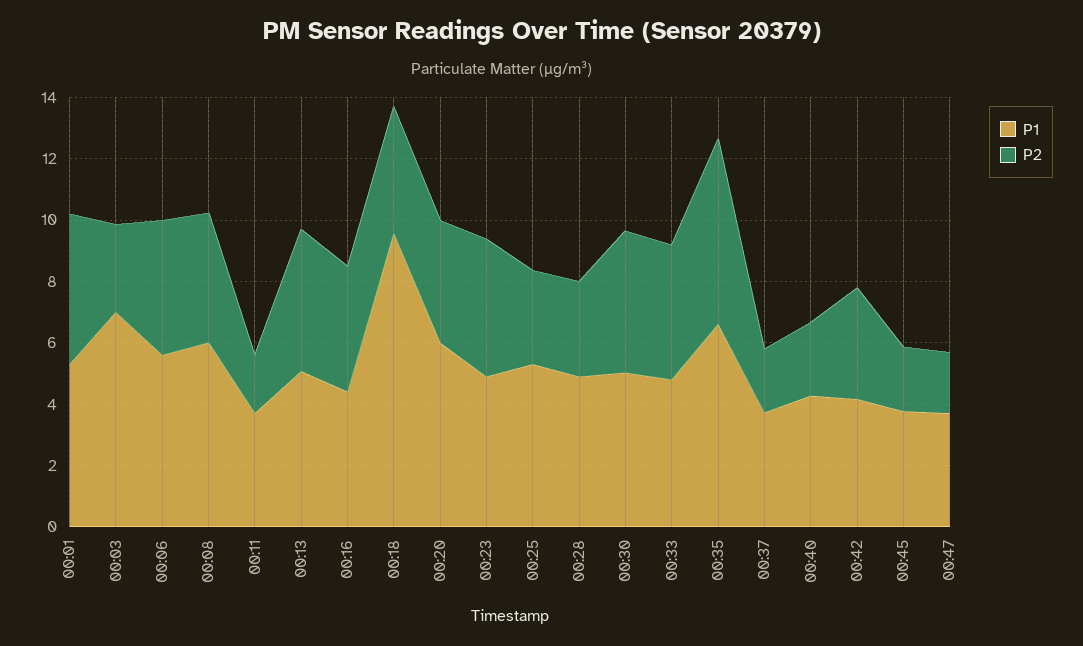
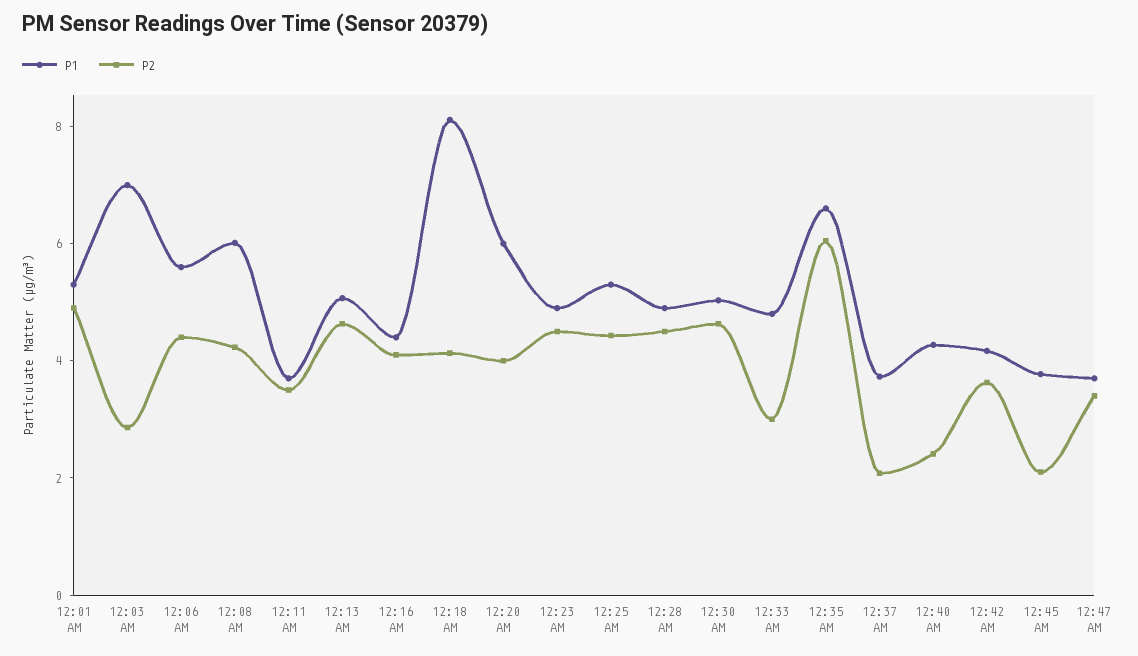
P2, 00:11: 2 -> 3.5
P1, 00:18: 9.5 -> 8
P2, 00:25: 3 -> 4.5
P2, 00:28: 3 -> 4.5
P2, 00:33: 4.5 -> 3
P2, 00:47: 2 -> 3.5

